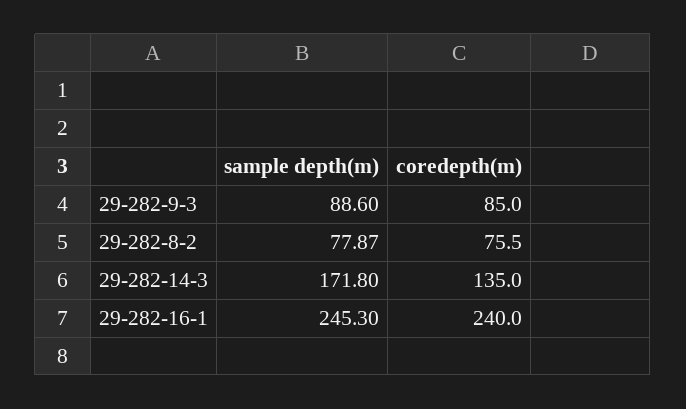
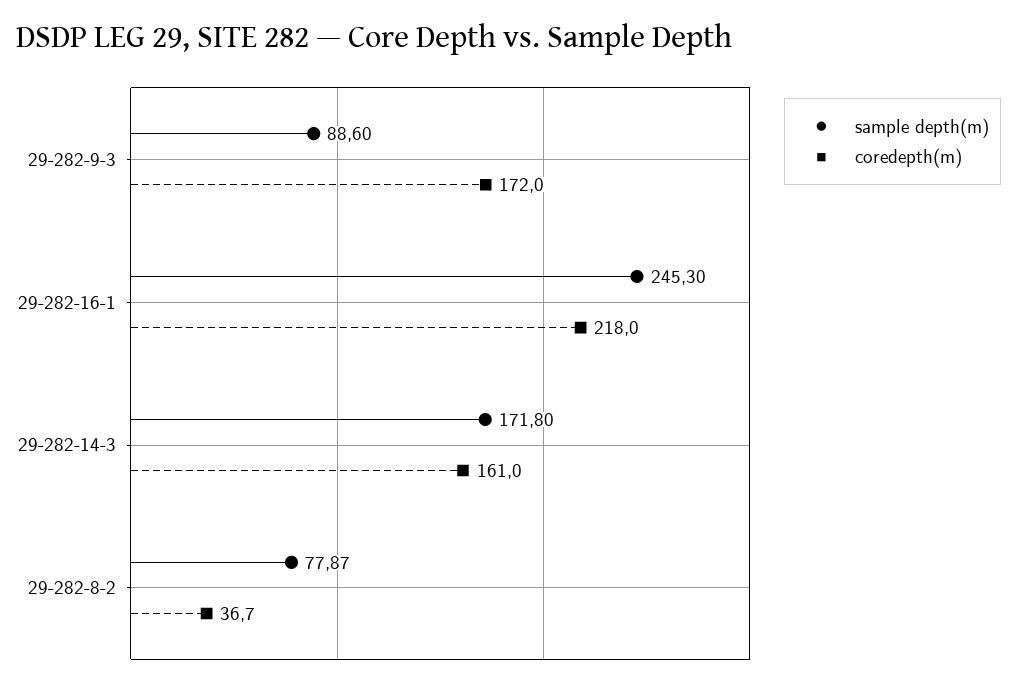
coredepth(m), 29-282-9-3: 85 -> 172
coredepth(m), 29-282-8-2: 75.5 -> 36.7
coredepth(m), 29-282-14-3: 135 -> 161
coredepth(m), 29-282-16-1: 240 -> 218

